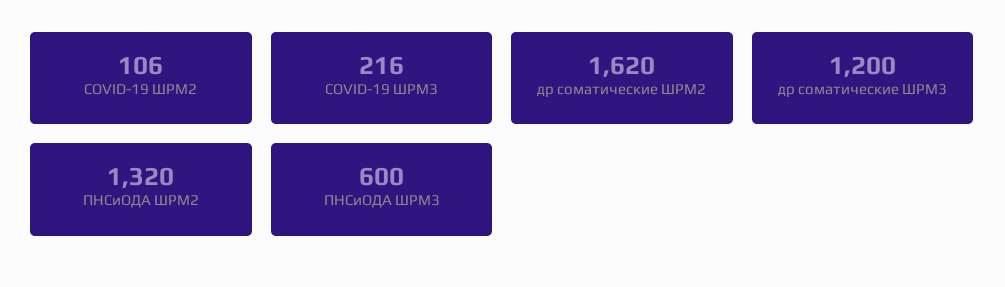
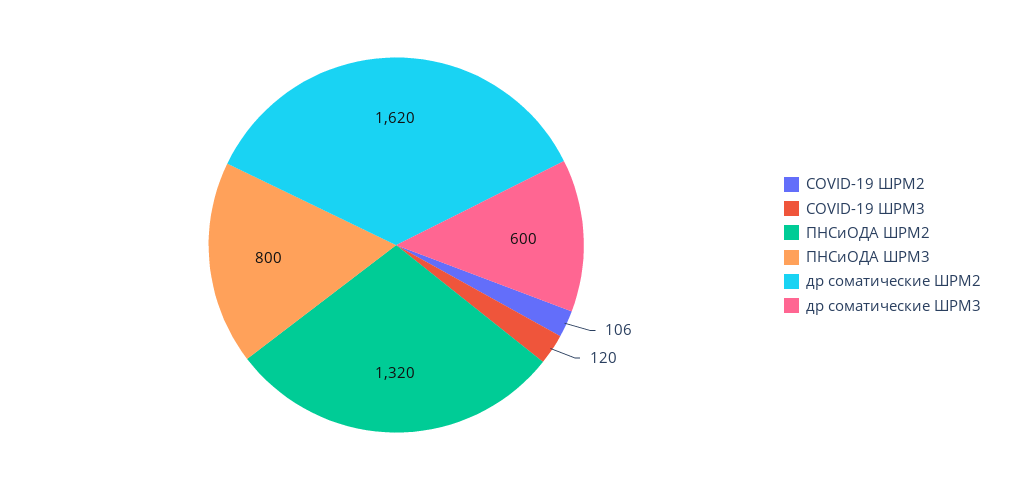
COVID-19 ШРМ3: 216 -> 120
др соматические ШРМ3: 1200 -> 600
ПНСиОДА ШРМ3: 600 -> 800

